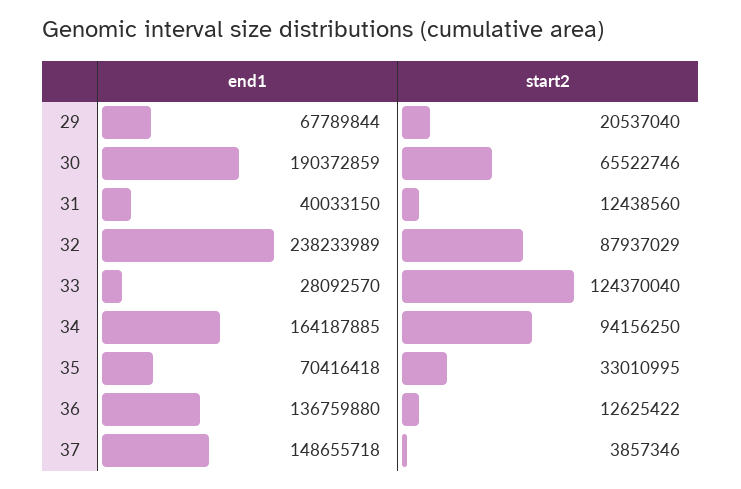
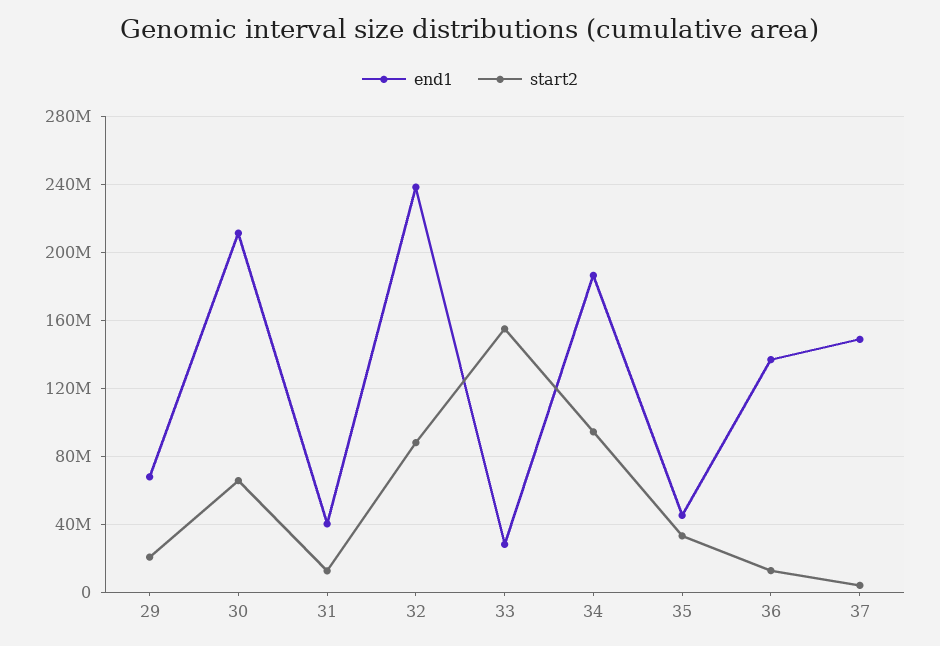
end1, 30: 190372859 -> 210000000
start2, 33: 124370040 -> 155000000
end1, 34: 164187885 -> 185000000
end1, 35: 70416418 -> 45000000

